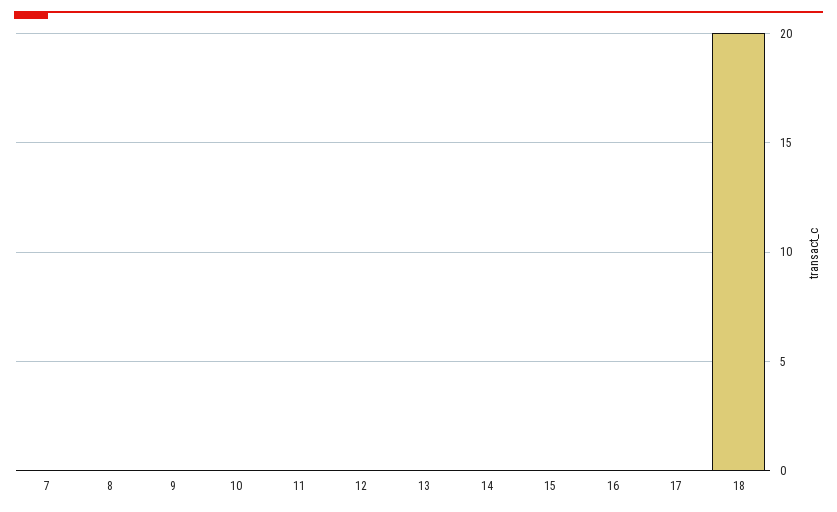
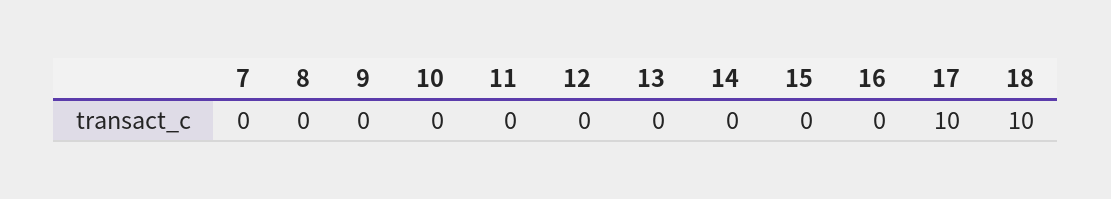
17: 0 -> 10
18: 20 -> 10

